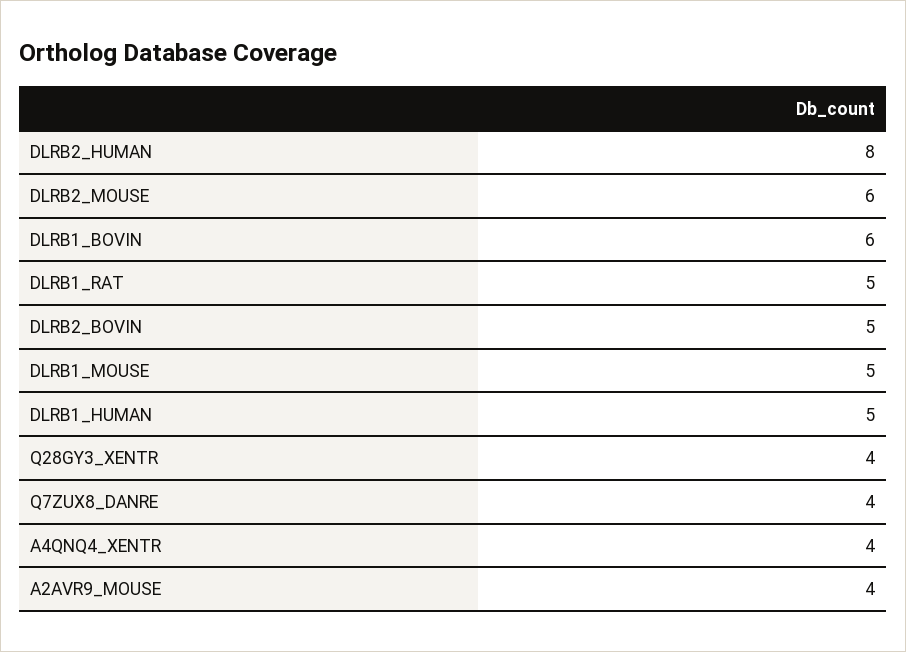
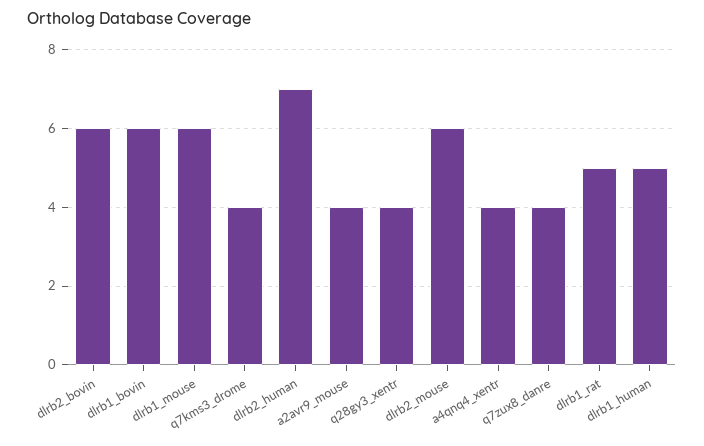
DLRB2_HUMAN: 8 -> 7
DLRB2_BOVIN: 5 -> 6
DLRB1_MOUSE: 5 -> 6
q7kms3_drome: none -> 4

